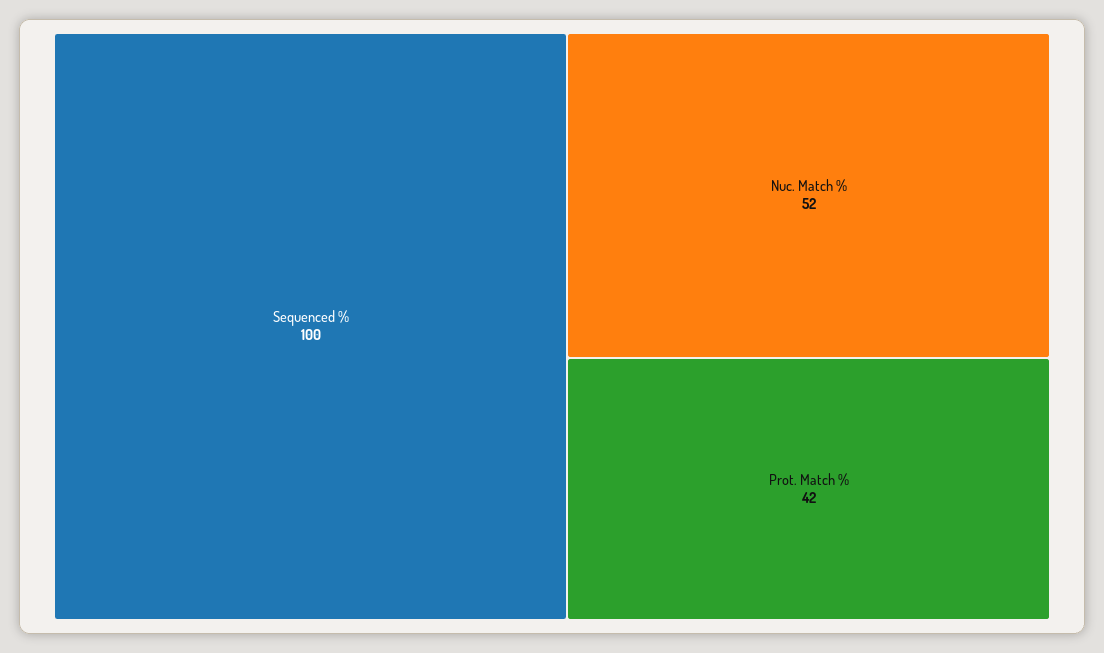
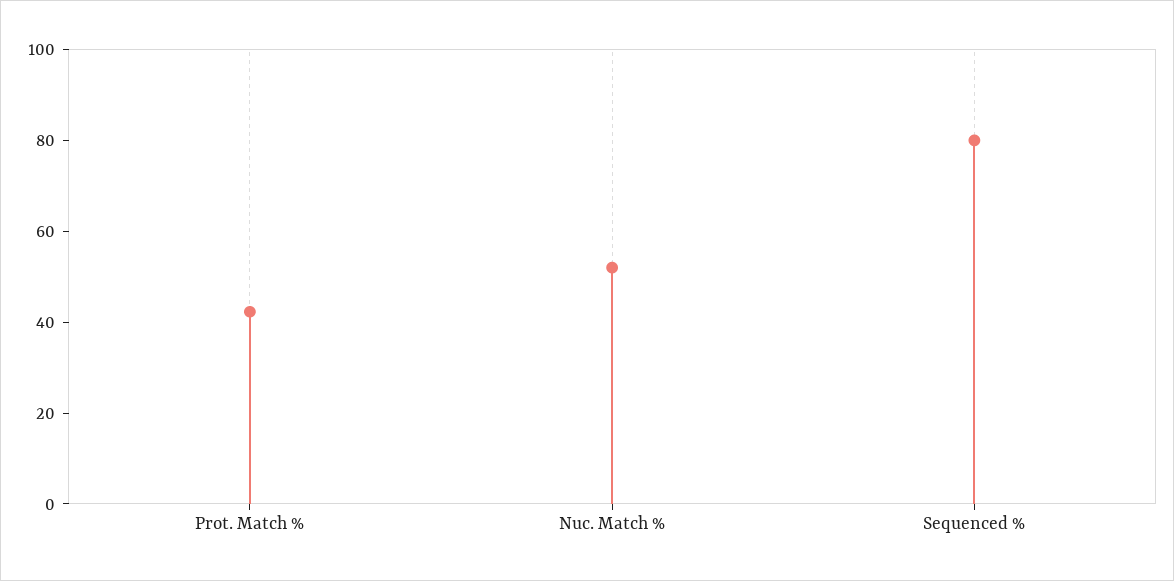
Sequenced %: 100 -> 80

